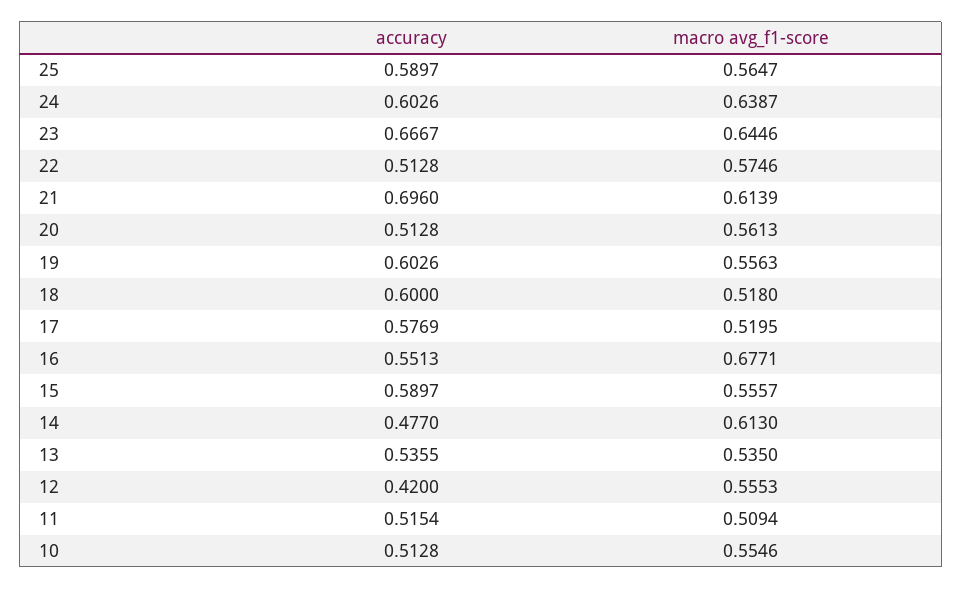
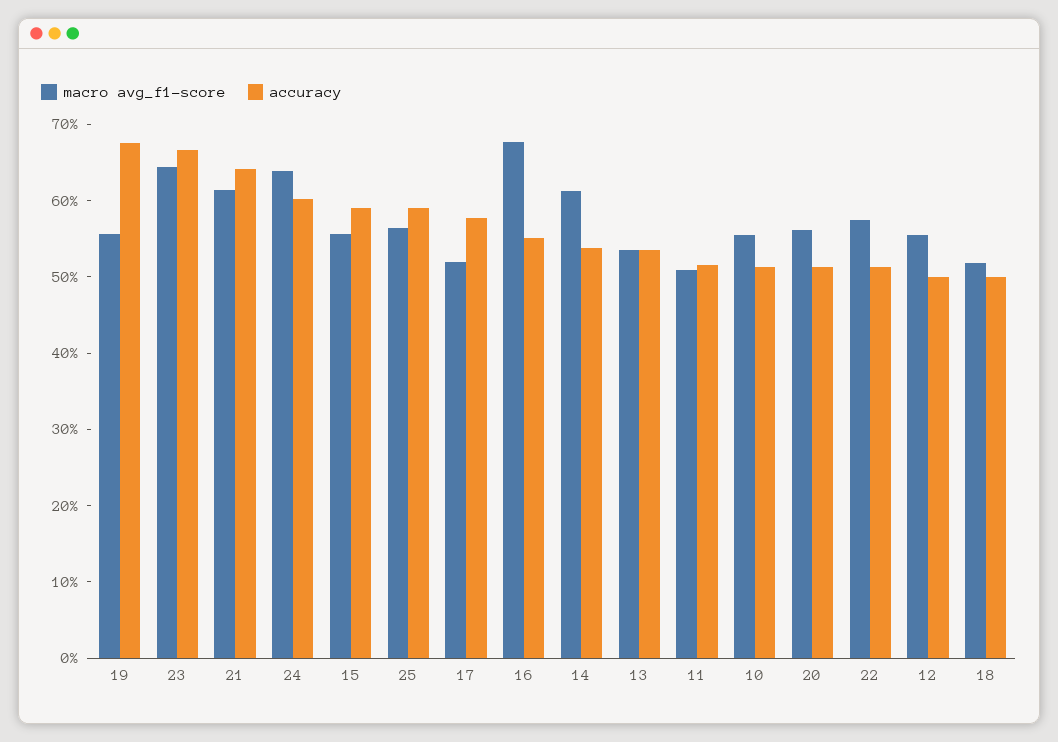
accuracy, 21: 0.696 -> 0.64
accuracy, 19: 0.6026 -> 0.68
accuracy, 18: 0.6 -> 0.5
accuracy, 14: 0.477 -> 0.54
accuracy, 12: 0.42 -> 0.5

